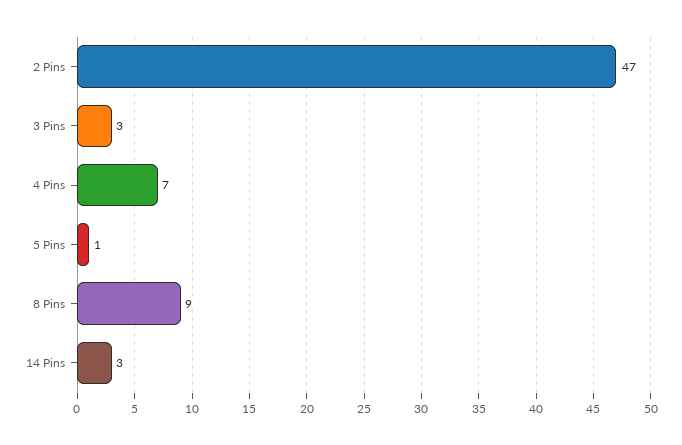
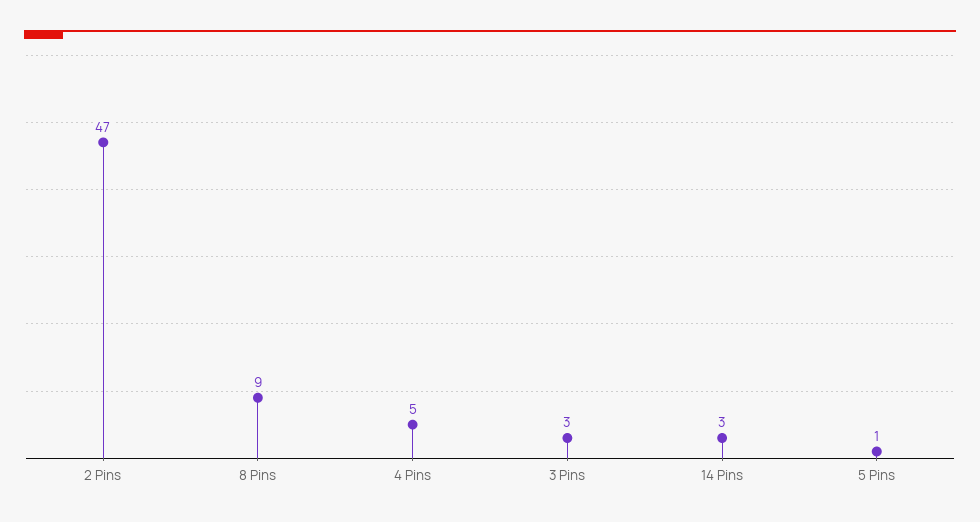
4 Pins: 7 -> 5

